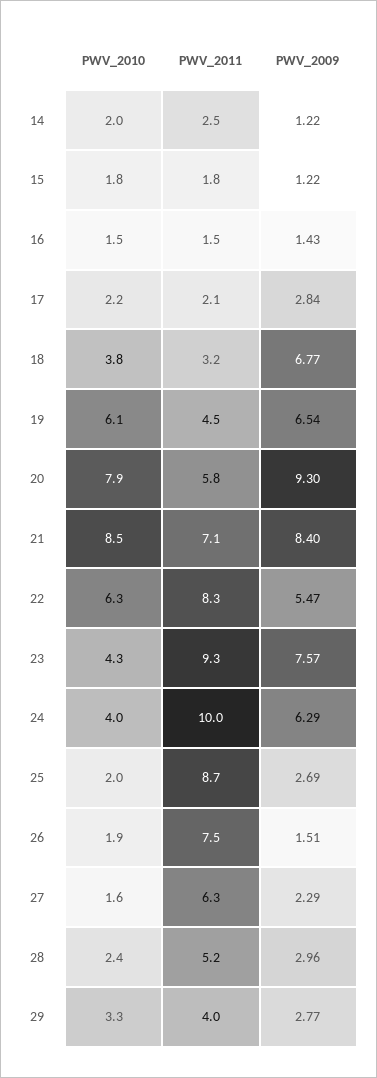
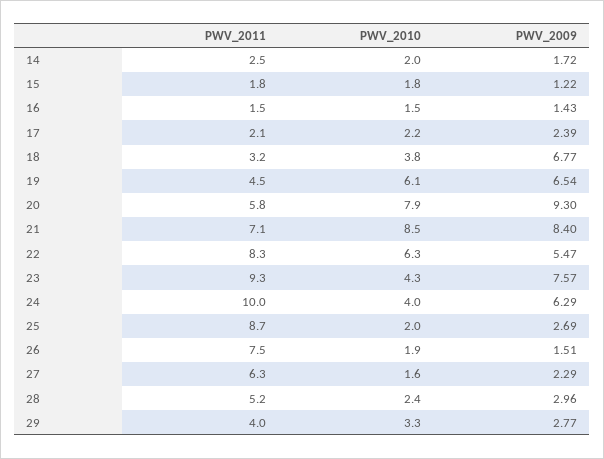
PWV_2009, 14: 1.22 -> 1.72
PWV_2009, 17: 2.84 -> 2.39

